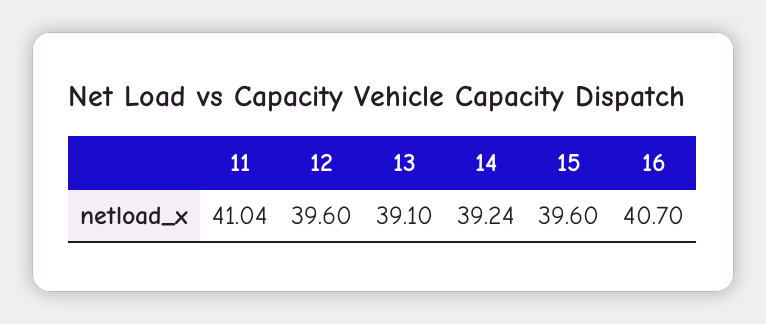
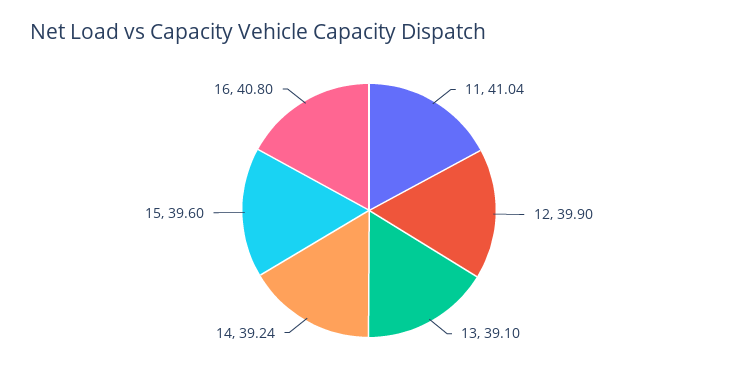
12: 39.6 -> 39.9
16: 40.7 -> 40.8

